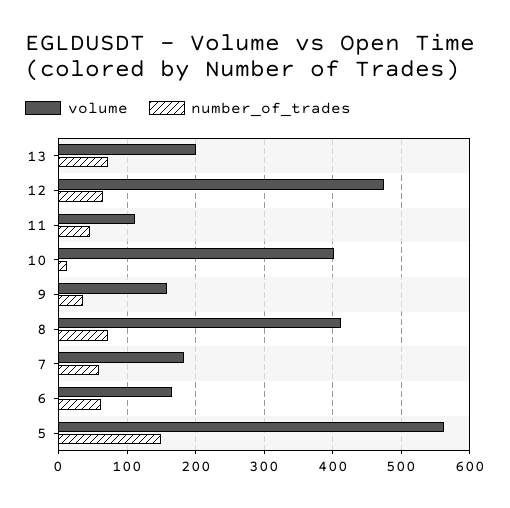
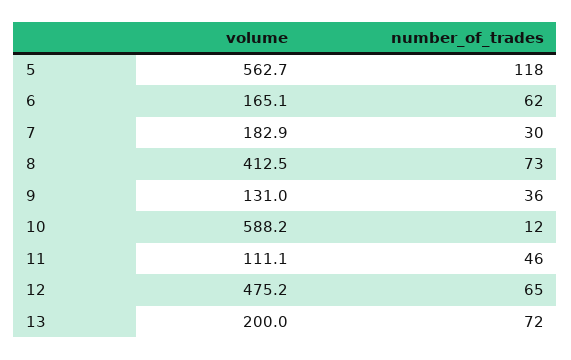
volume, 10: 400 -> 588.2
volume, 9: 160 -> 131
number_of_trades, 7: 60 -> 30
number_of_trades, 5: 150 -> 118

